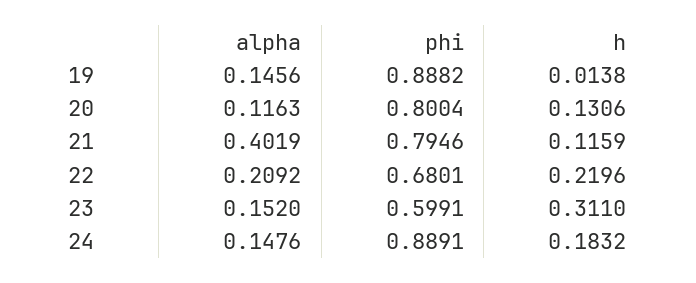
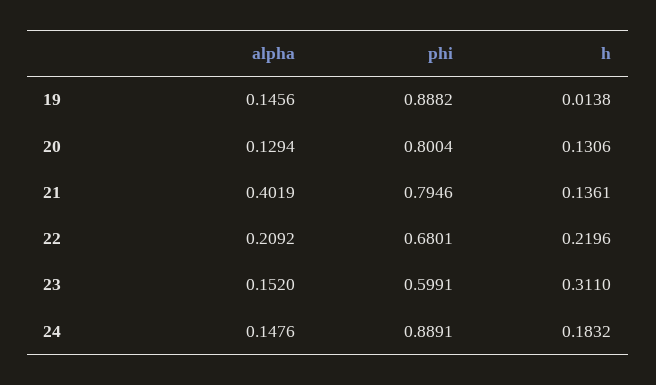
alpha, 20: 0.1163 -> 0.1294
h, 21: 0.1159 -> 0.1361

